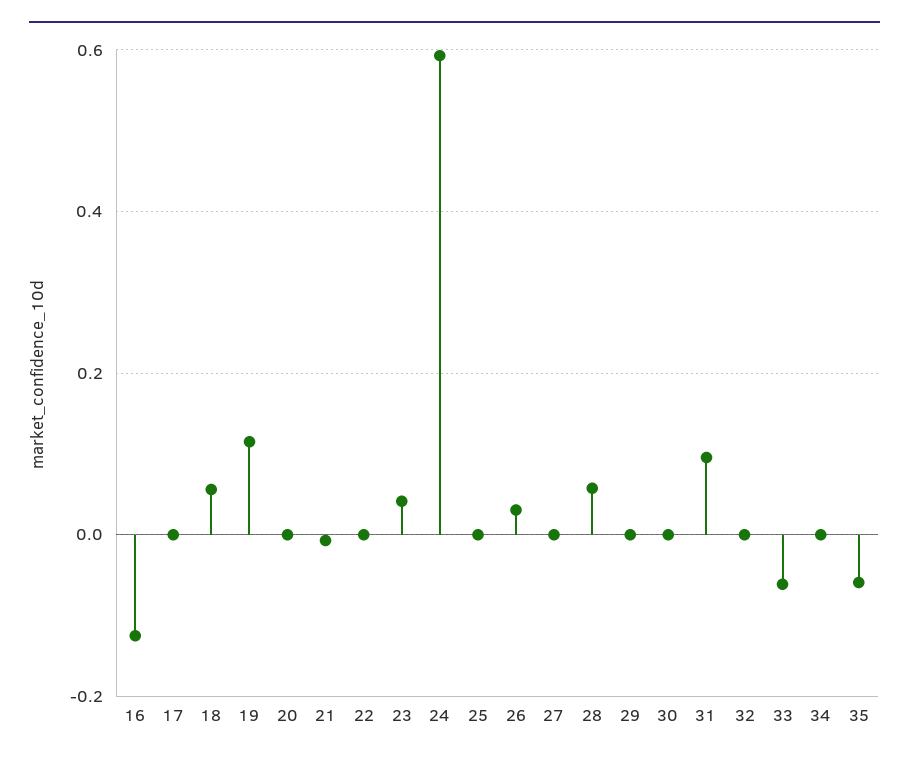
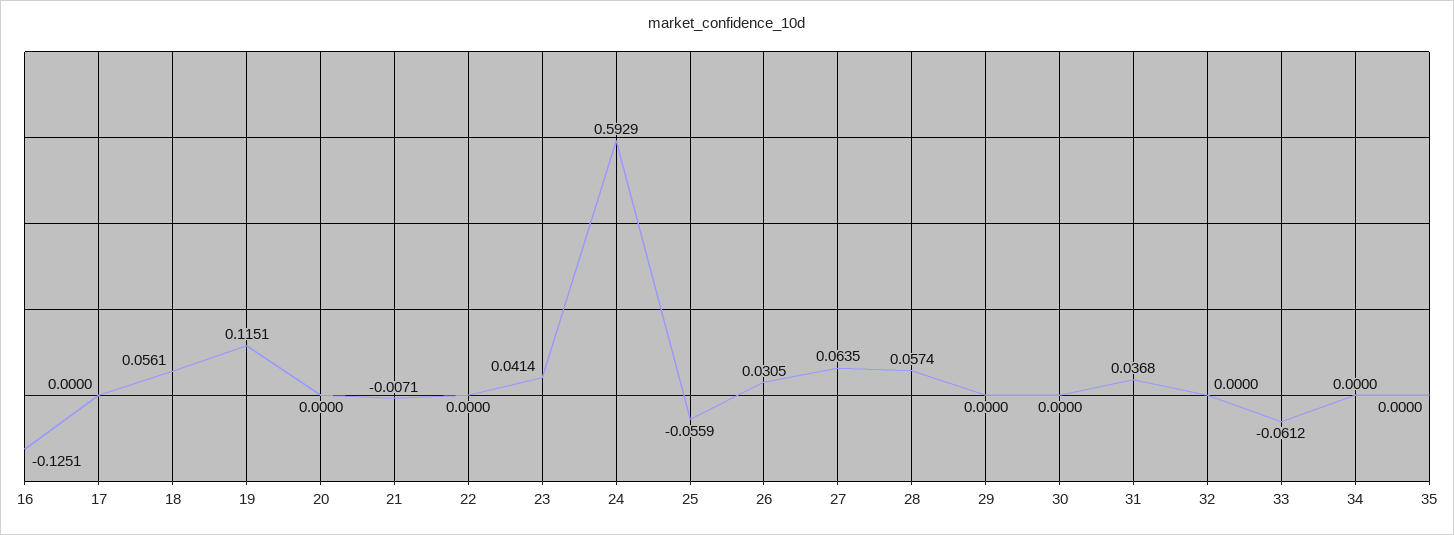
25: 0 -> -0.0559
27: 0 -> 0.0635
31: 0.1 -> 0.0368
35: -0.06 -> 0

